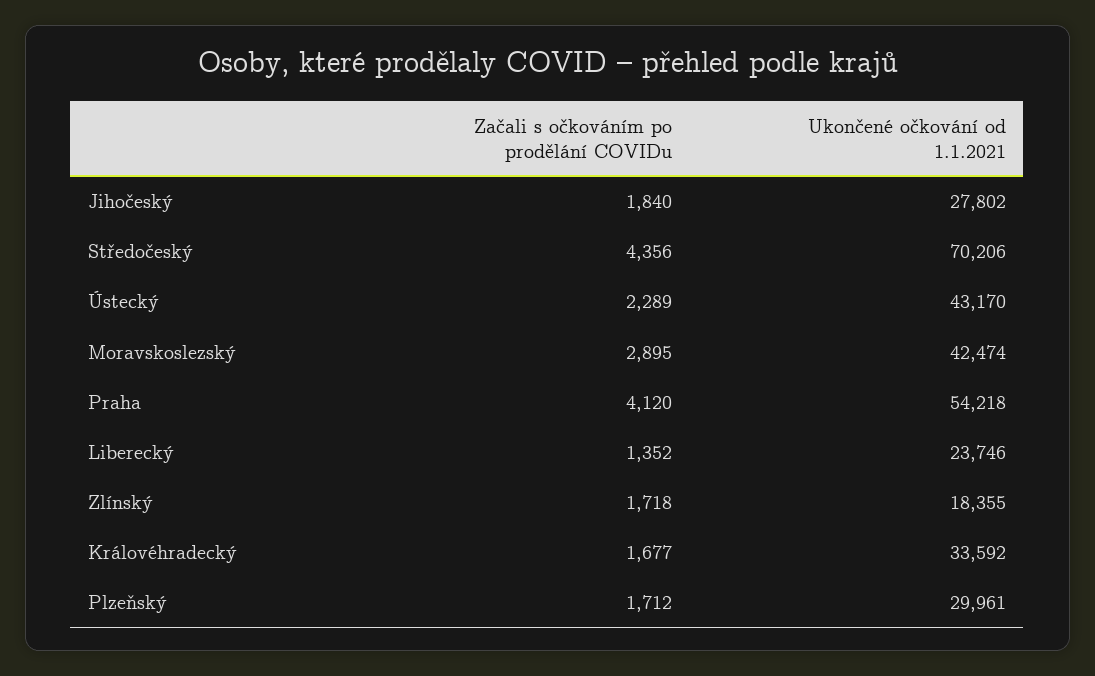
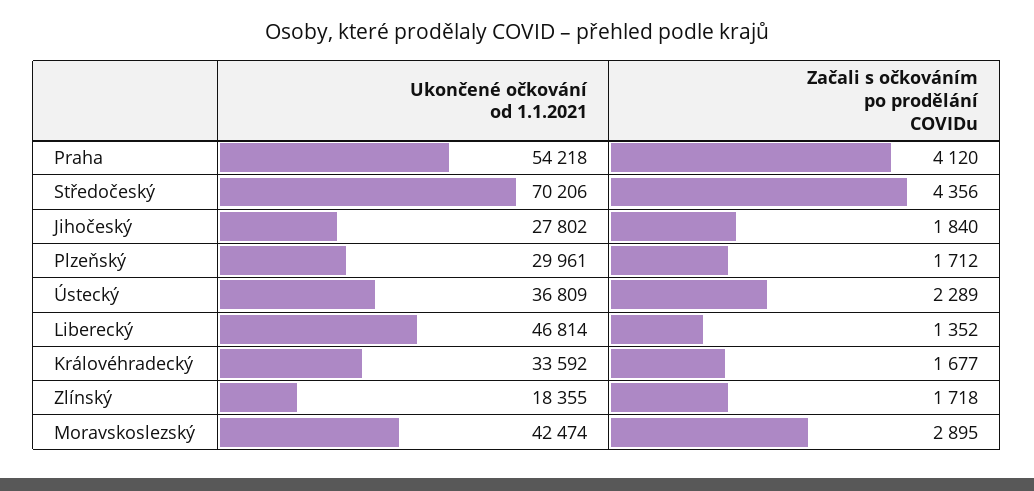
Ukončené očkování od 1.1.2021, Ústecký: 43170 -> 36809
Ukončené očkování od 1.1.2021, Liberecký: 23746 -> 46814

